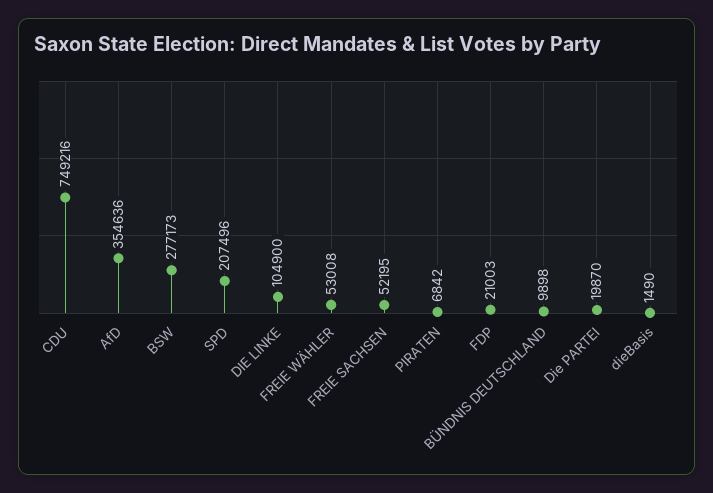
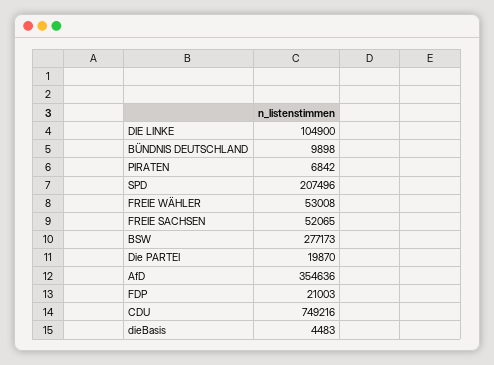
FREIE SACHSEN: 52195 -> 52065
dieBasis: 1490 -> 4483

